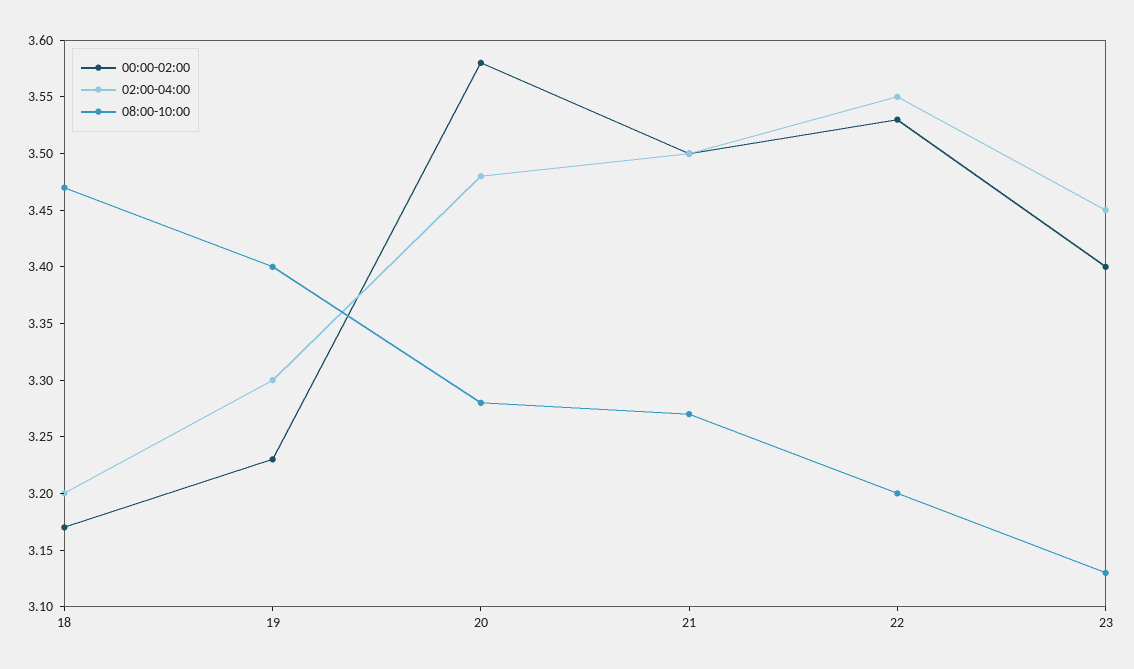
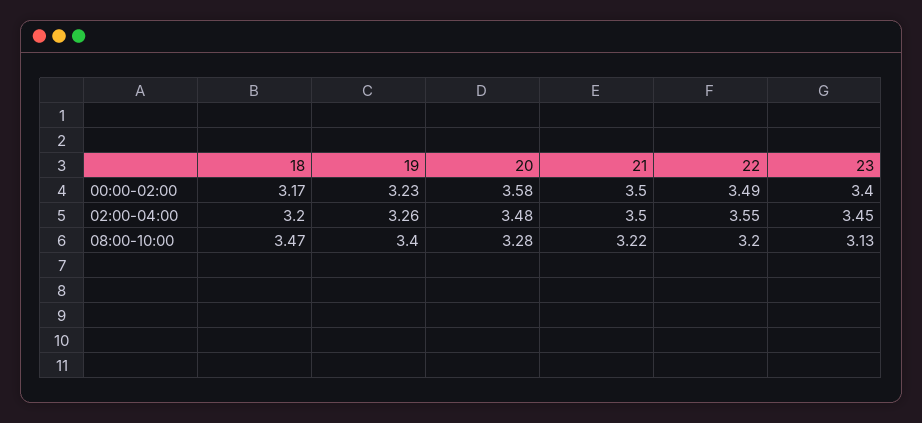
02:00-04:00, 19: 3.3 -> 3.26
08:00-10:00, 21: 3.27 -> 3.22
00:00-02:00, 22: 3.53 -> 3.49

